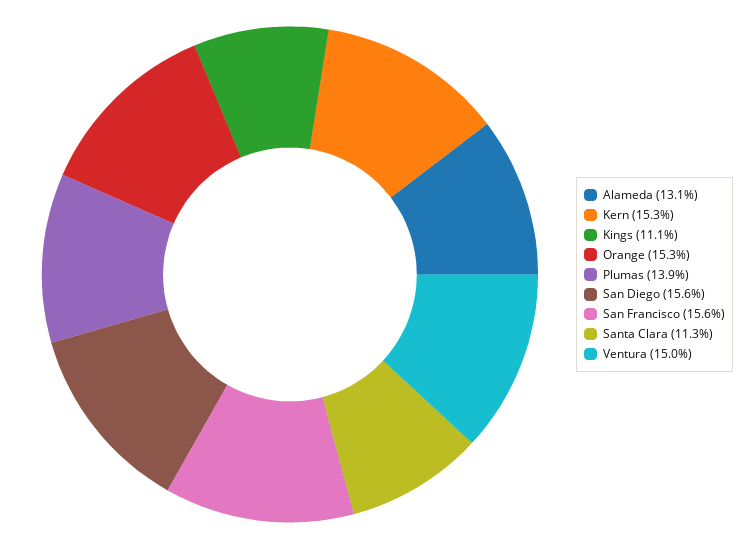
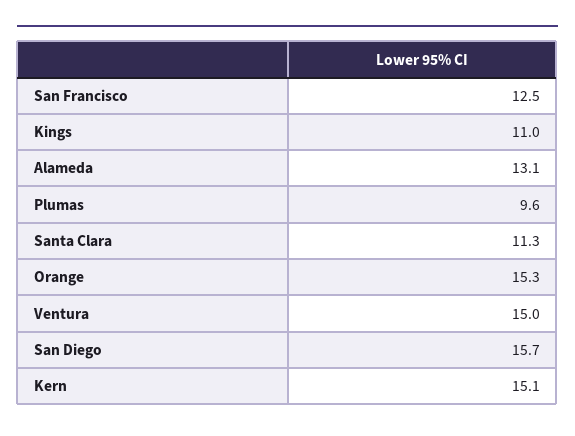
Kern: 15.3 -> 15.1
Kings: 11.1 -> 11
Plumas: 13.9 -> 9.6
San Diego: 15.6 -> 15.7
San Francisco: 15.6 -> 12.5

